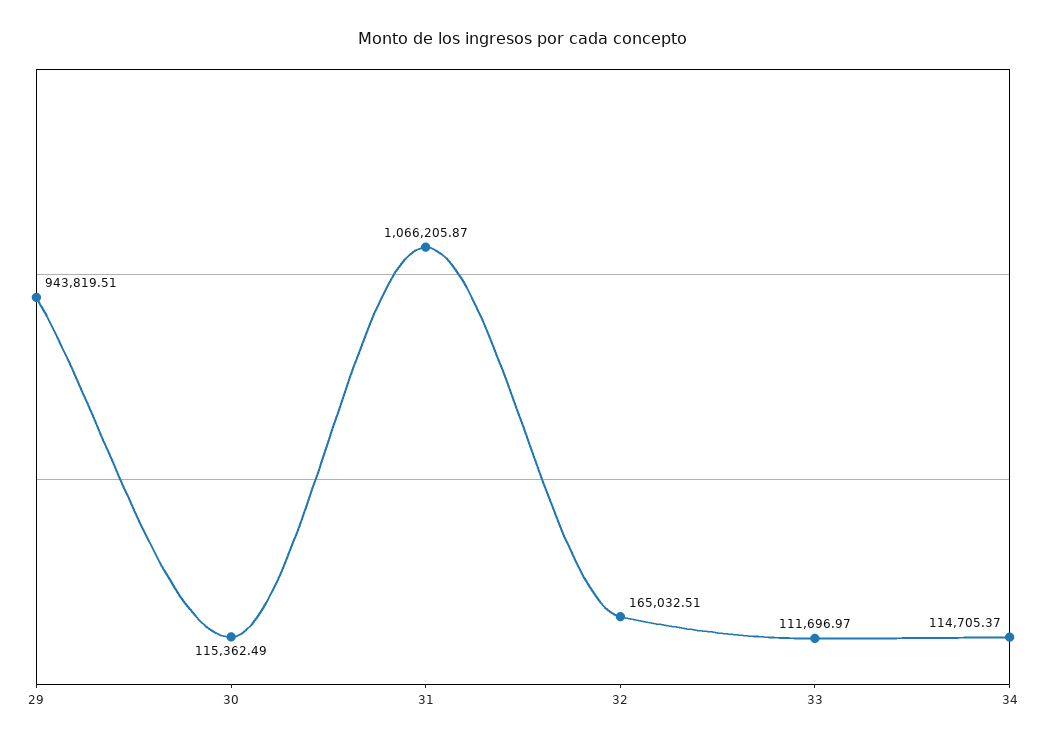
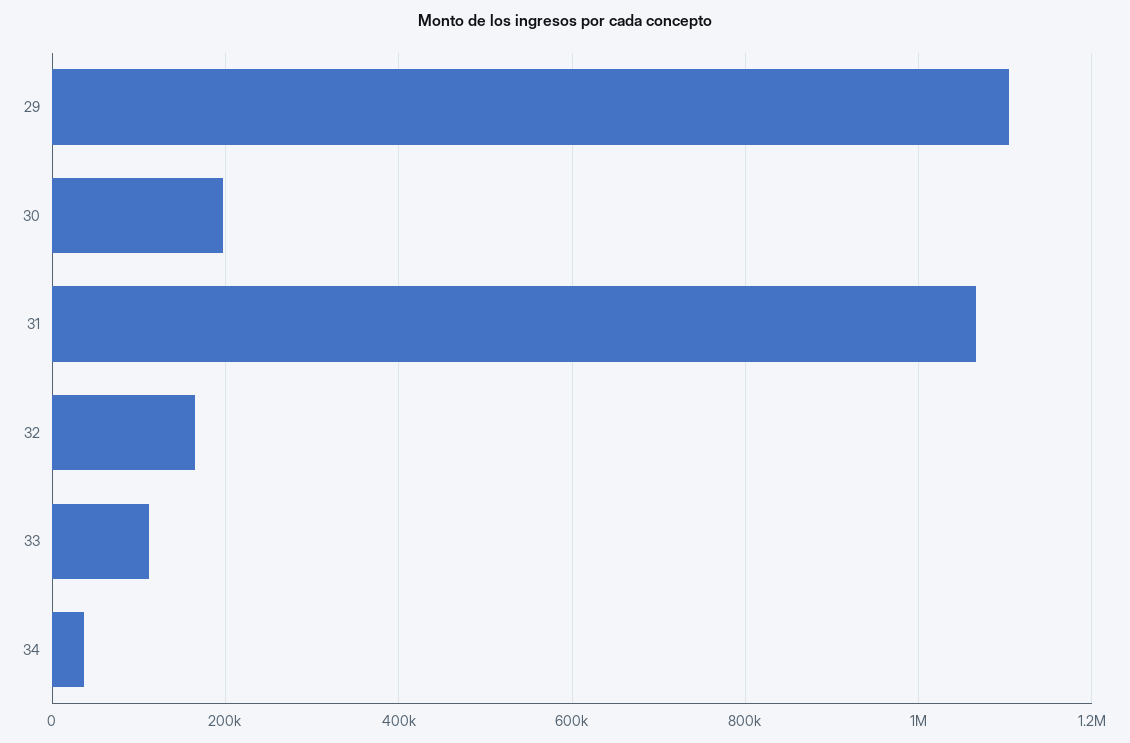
29: 943819.51 -> 1100000
30: 115362.49 -> 200000
34: 114705.37 -> 40000

